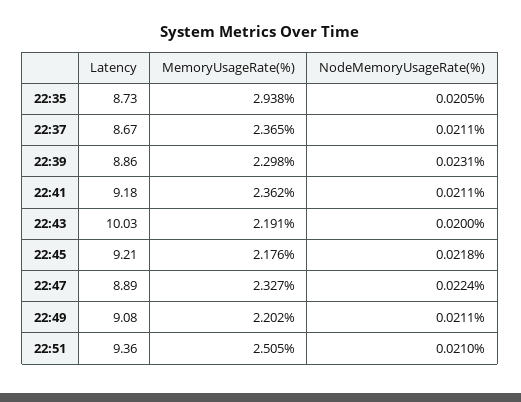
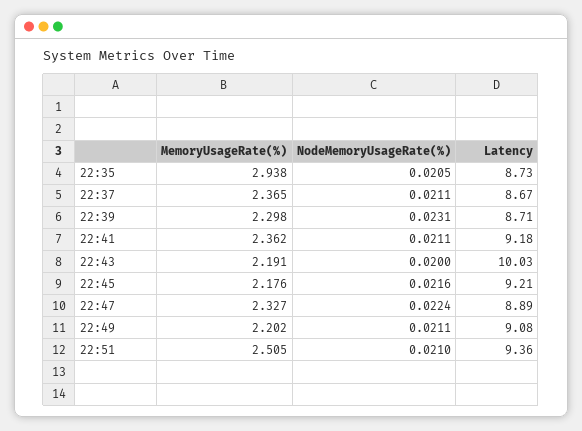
Latency, 22:39: 8.86 -> 8.71
NodeMemoryUsageRate(%), 22:45: 0.0218 -> 0.0216

